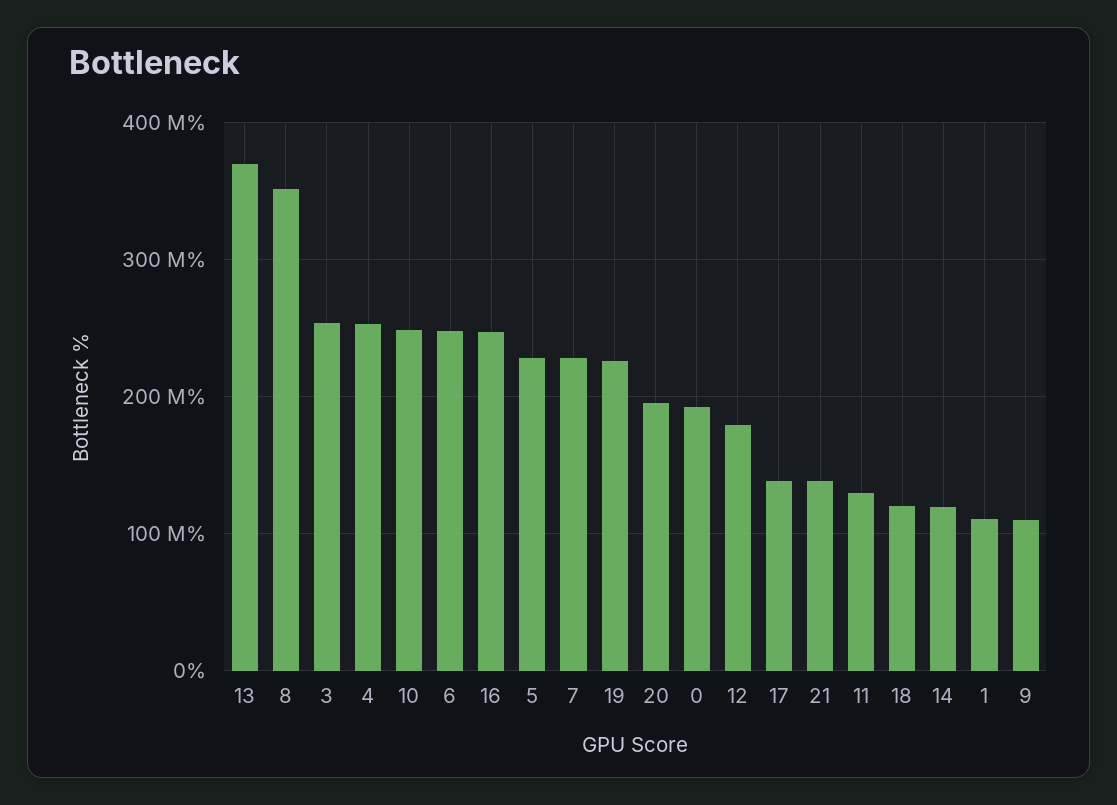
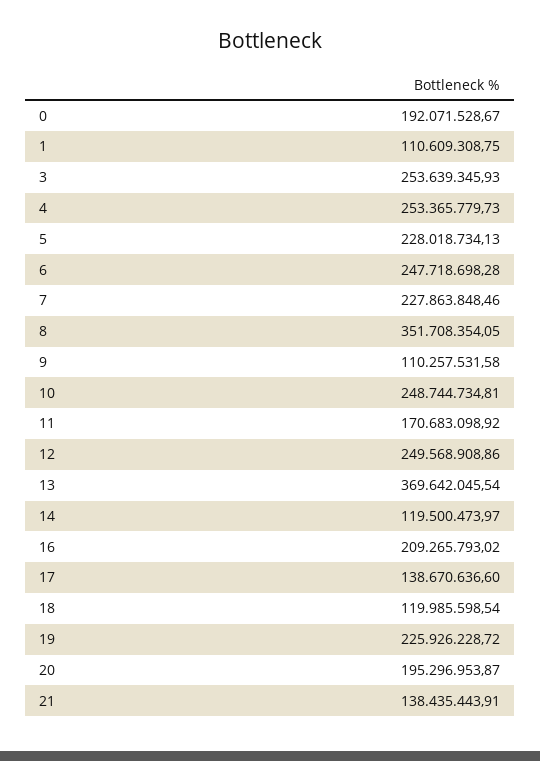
16: 250000000 -> 209265793.02
12: 180000000 -> 249568908.86
11: 130000000 -> 170683098.92

